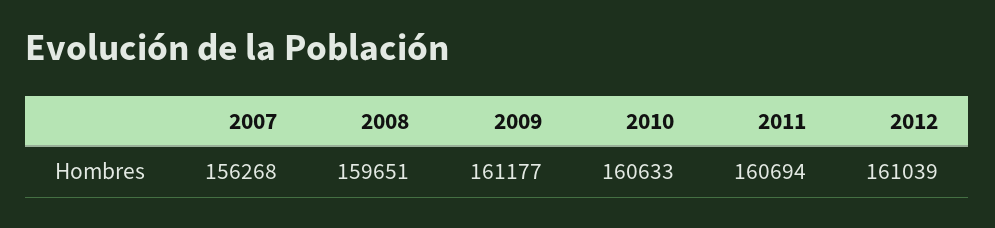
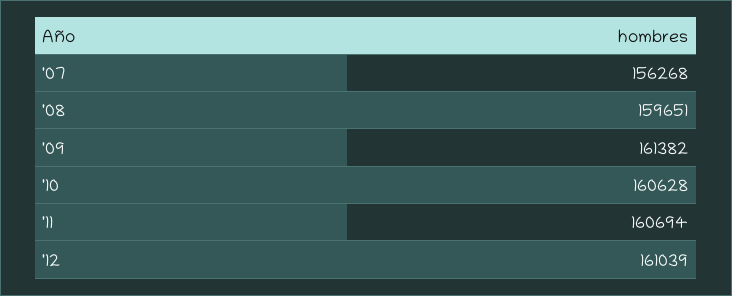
2009: 161177 -> 161382
2010: 160633 -> 160628

